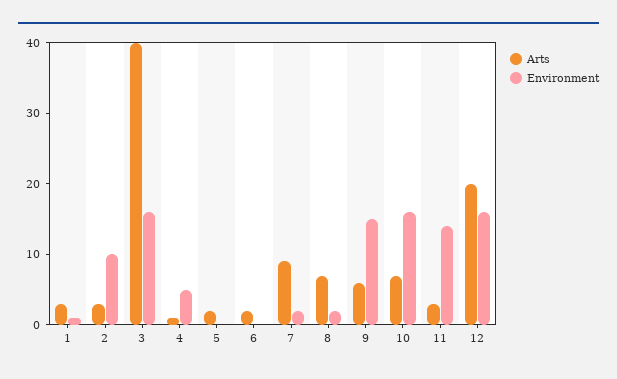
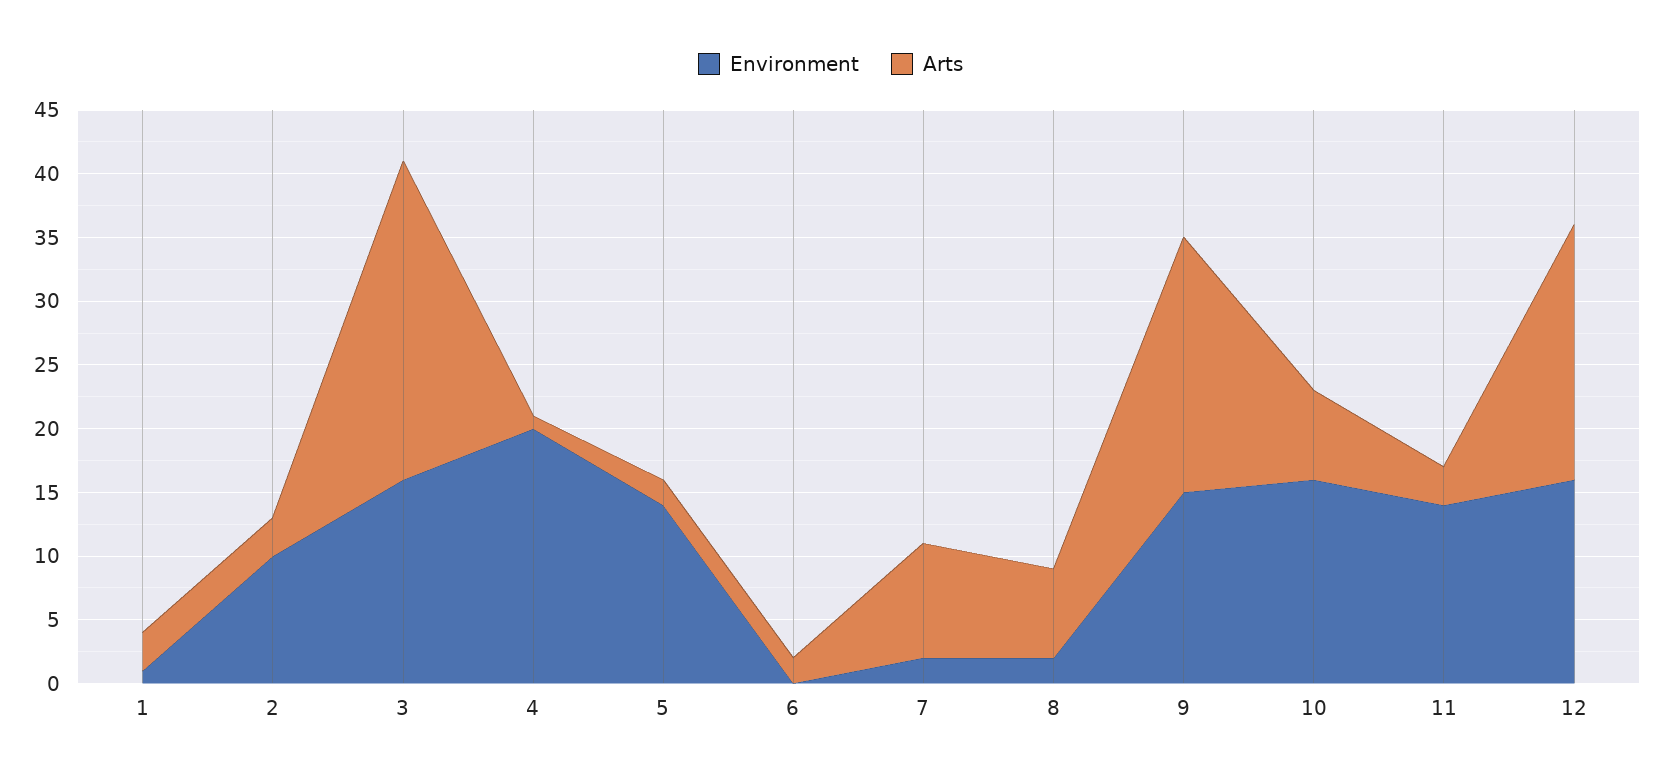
Arts, 3: 40 -> 25
Environment, 4: 5 -> 20
Environment, 5: 0 -> 14
Arts, 9: 5 -> 20

